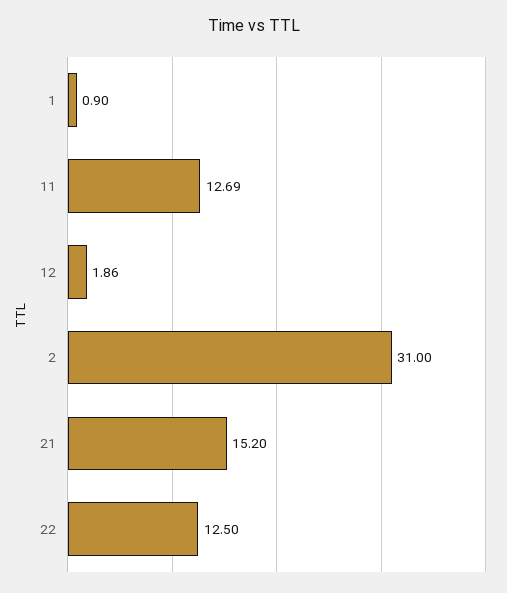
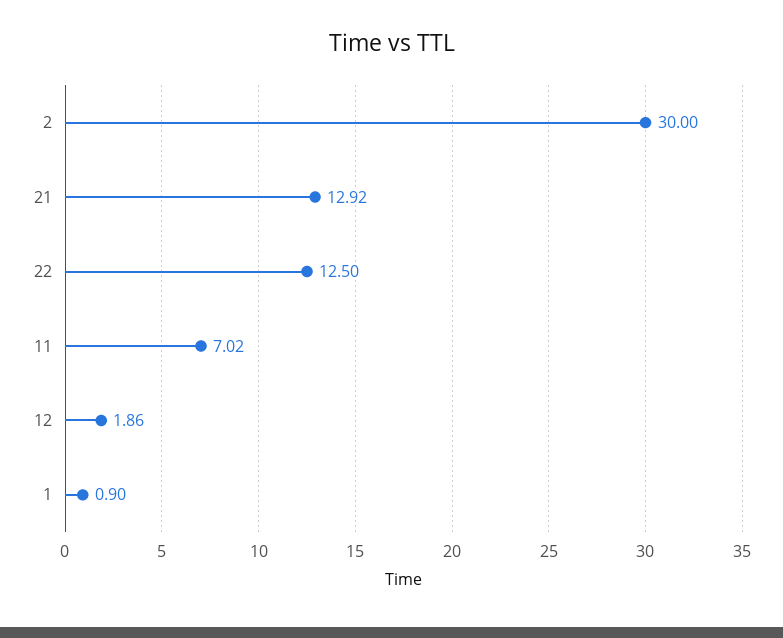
11: 12.69 -> 7.02
2: 31 -> 30
21: 15.2 -> 12.92

